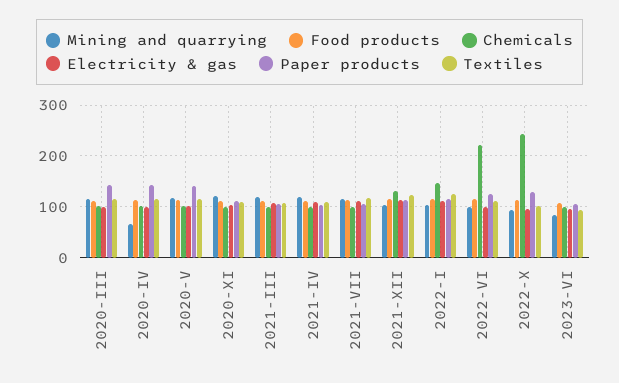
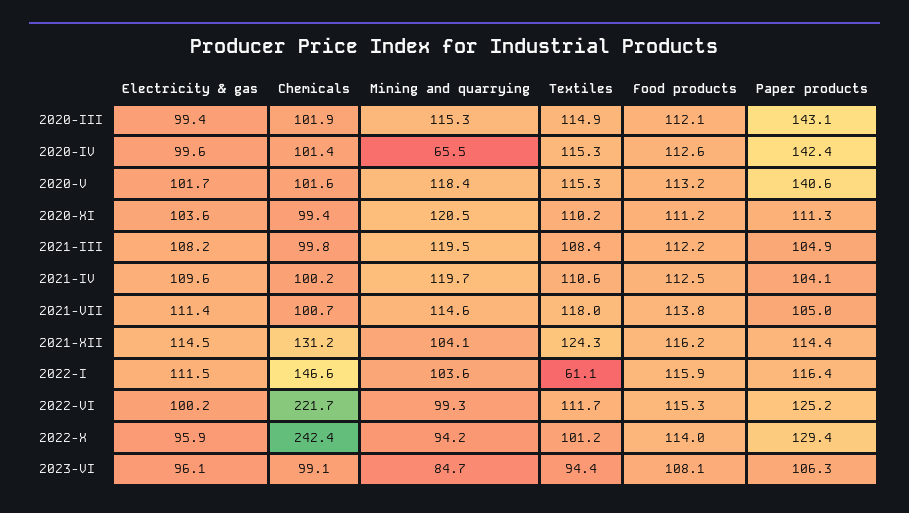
Textiles, 2022-I: 120 -> 61.1

